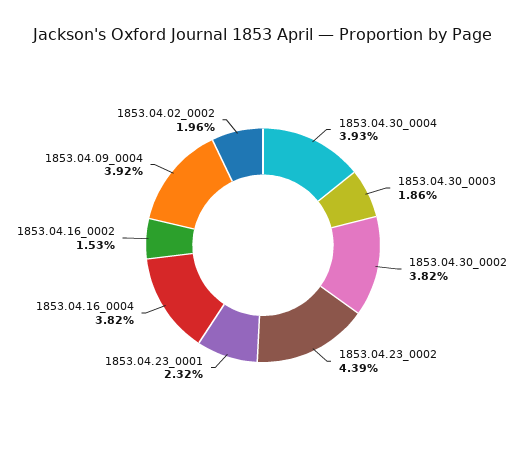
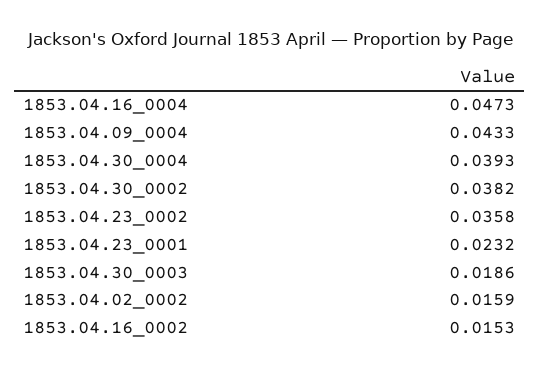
1853.04.23_0002: 0.0439 -> 0.0358
1853.04.16_0004: 0.0382 -> 0.0473
1853.04.09_0004: 0.0392 -> 0.0433
1853.04.02_0002: 0.0196 -> 0.0159

